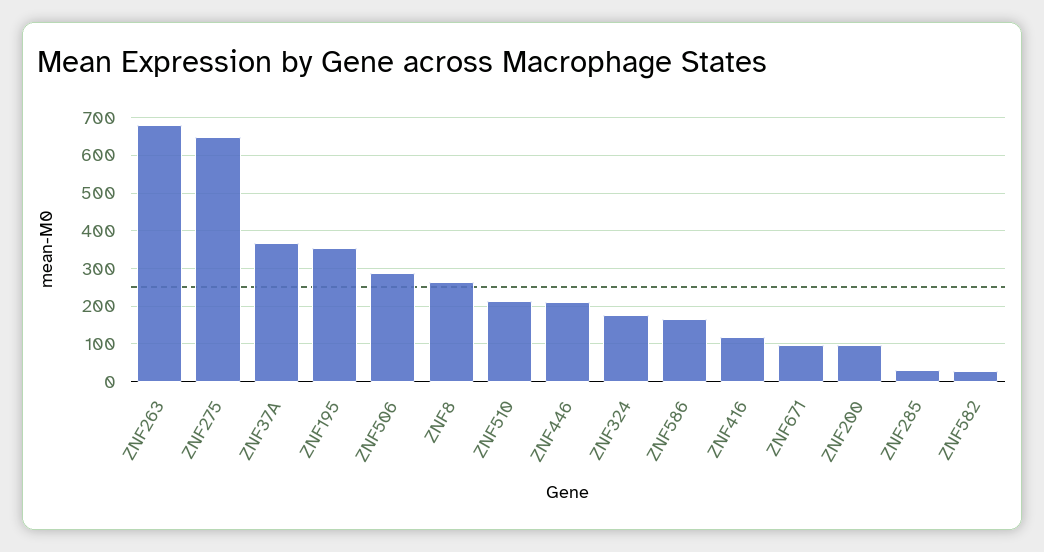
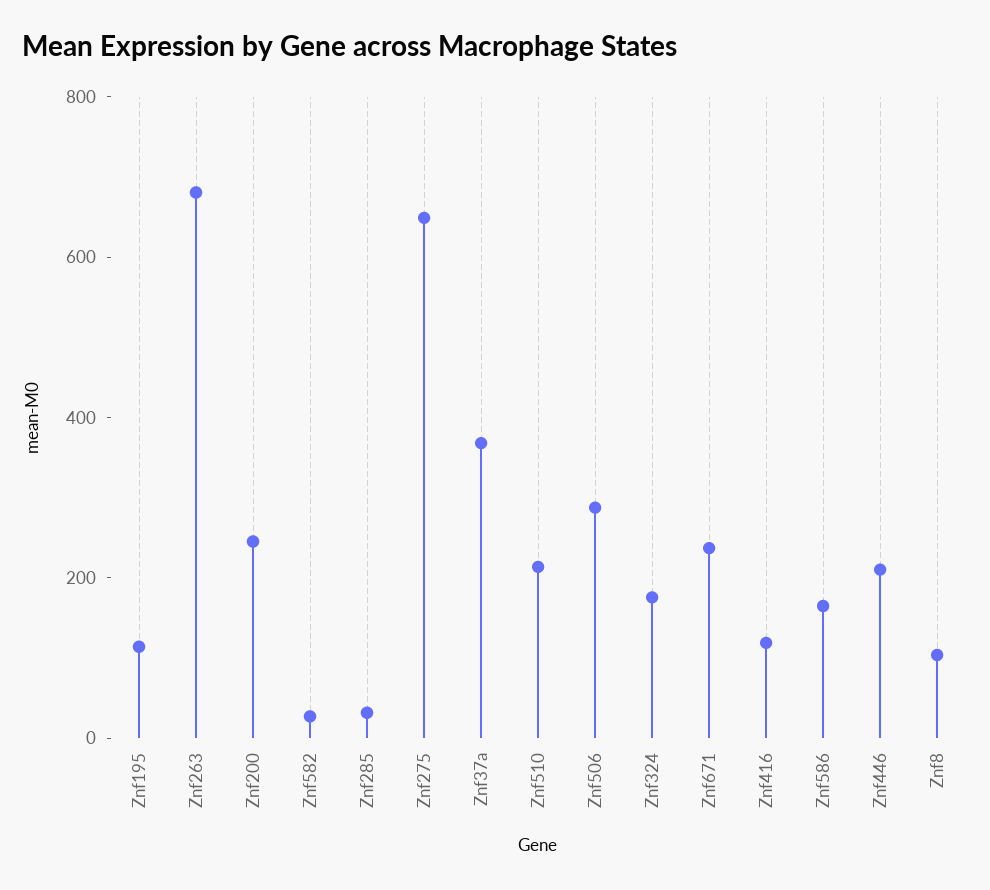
ZNF195: 360 -> 100
ZNF8: 260 -> 100
ZNF671: 100 -> 250
ZNF200: 100 -> 250

